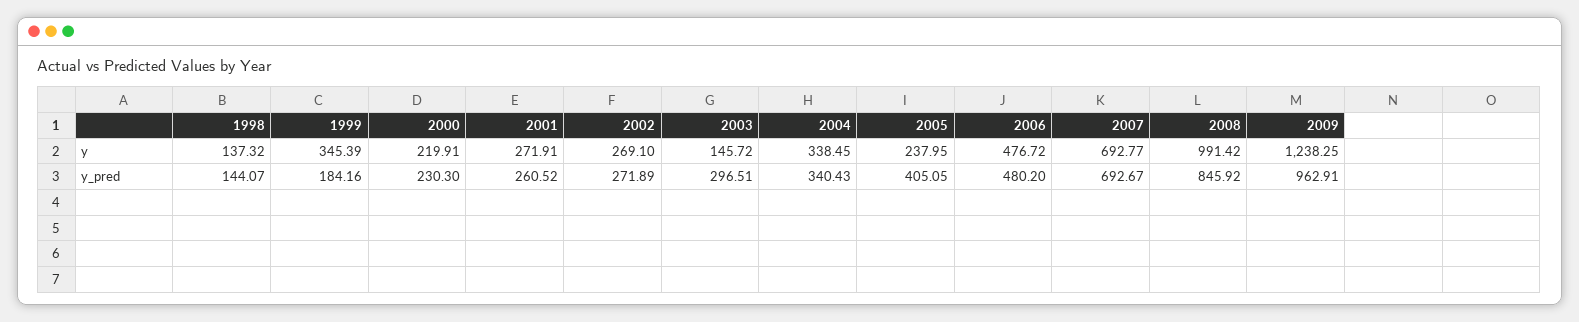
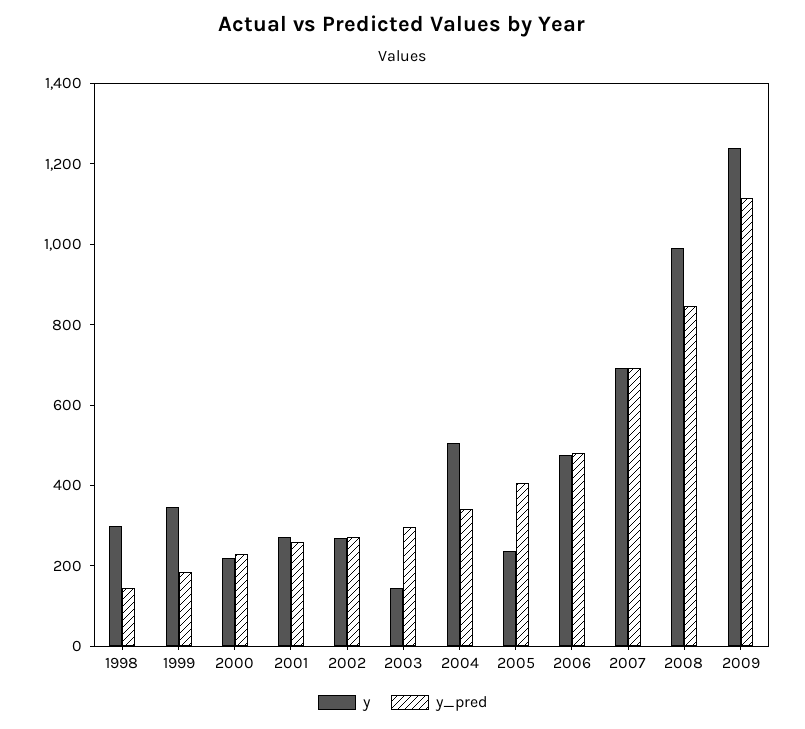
y, 1998: 137.32 -> 300
y, 2004: 338.45 -> 500
y_pred, 2009: 962.91 -> 1100

